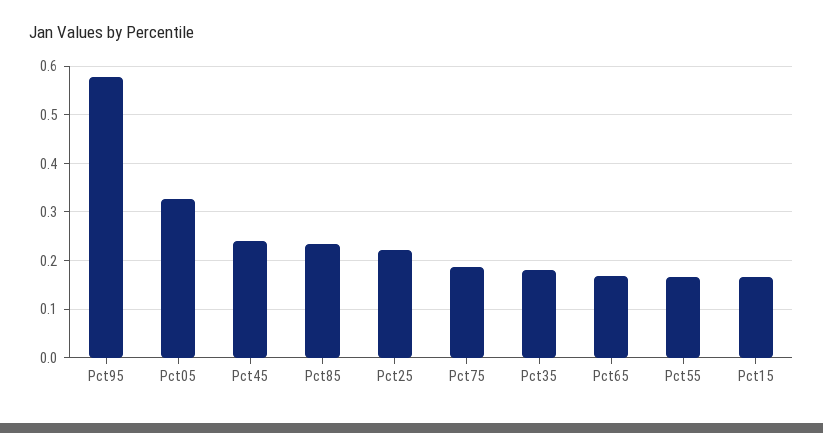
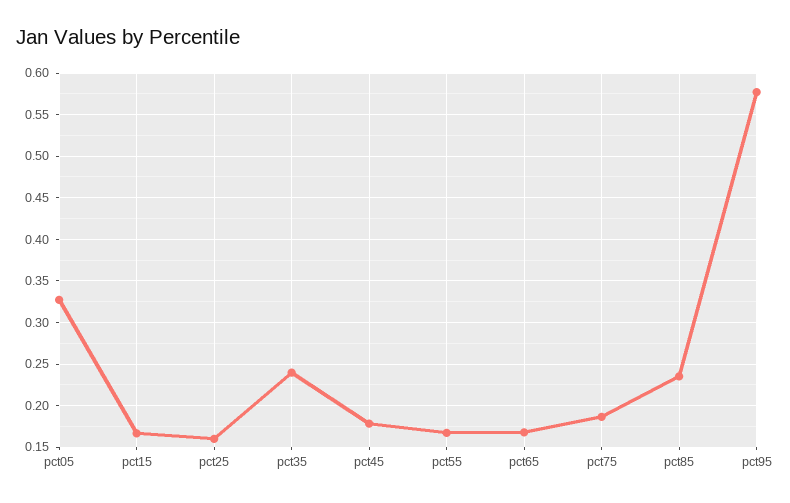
Pct45: 0.24 -> 0.18
Pct25: 0.22 -> 0.16
Pct35: 0.18 -> 0.24

